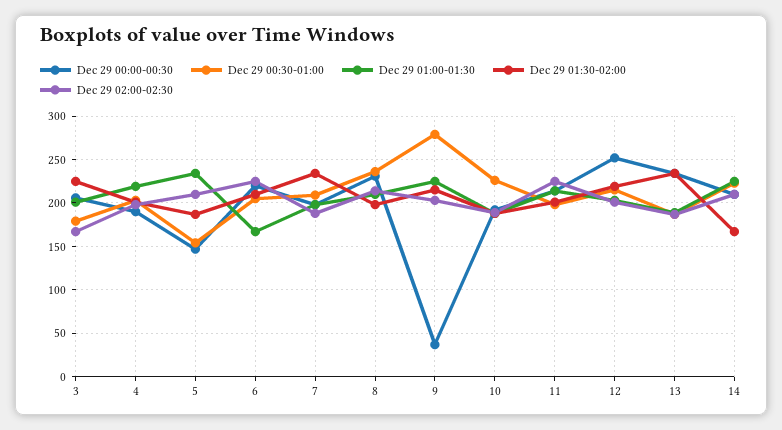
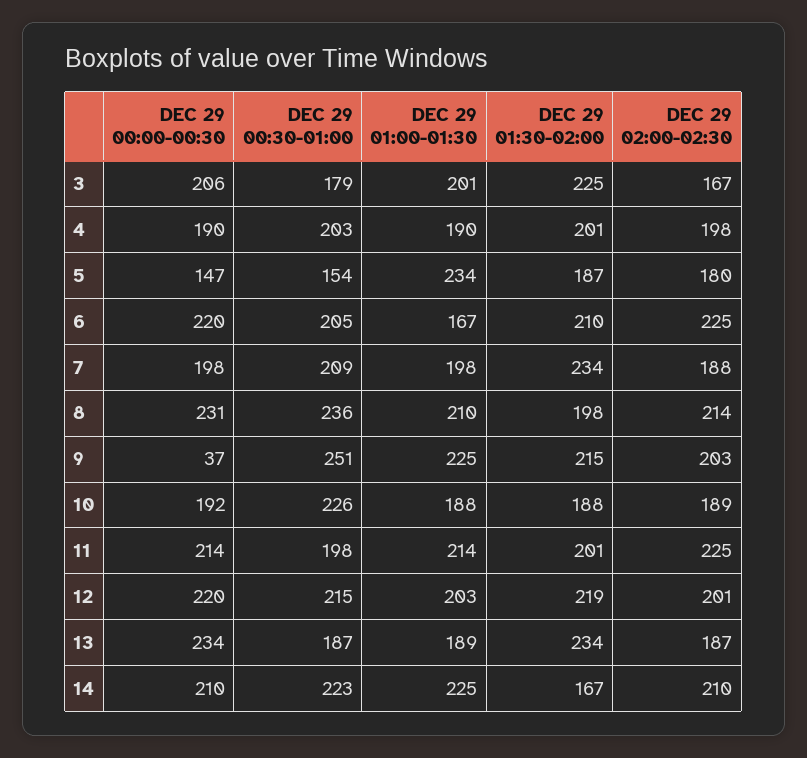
Dec 29 01:00-01:30, 4: 220 -> 190
Dec 29 02:00-02:30, 5: 210 -> 180
Dec 29 00:30-01:00, 9: 280 -> 251
Dec 29 00:00-00:30, 12: 250 -> 220

